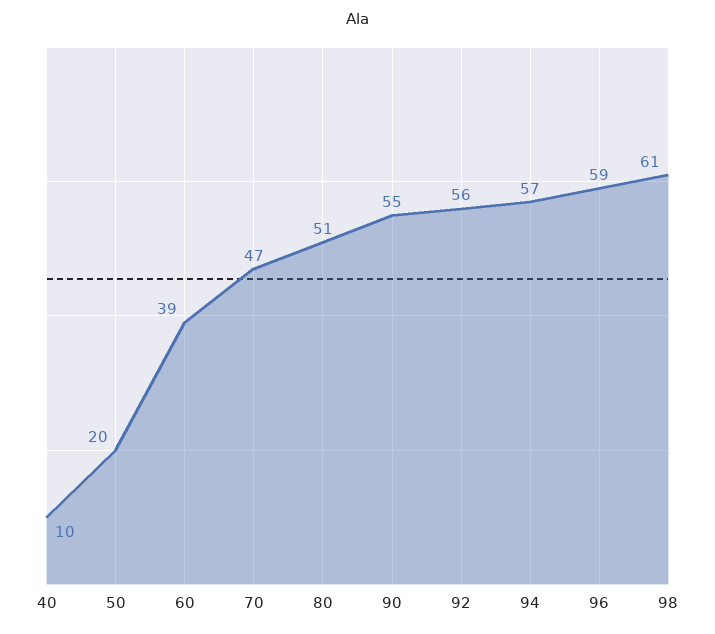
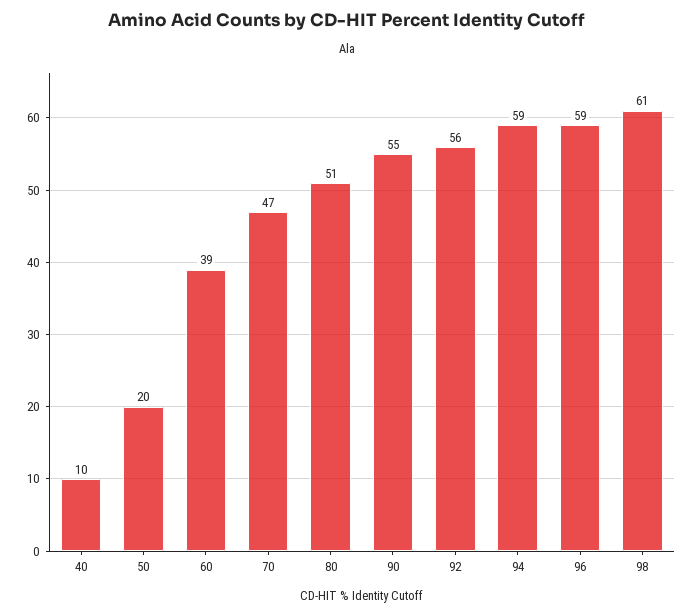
94: 57 -> 59

